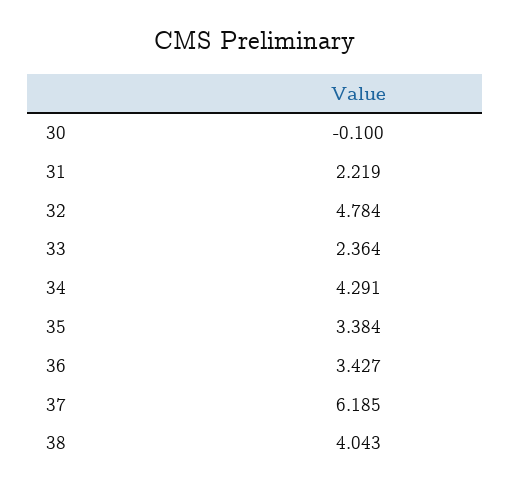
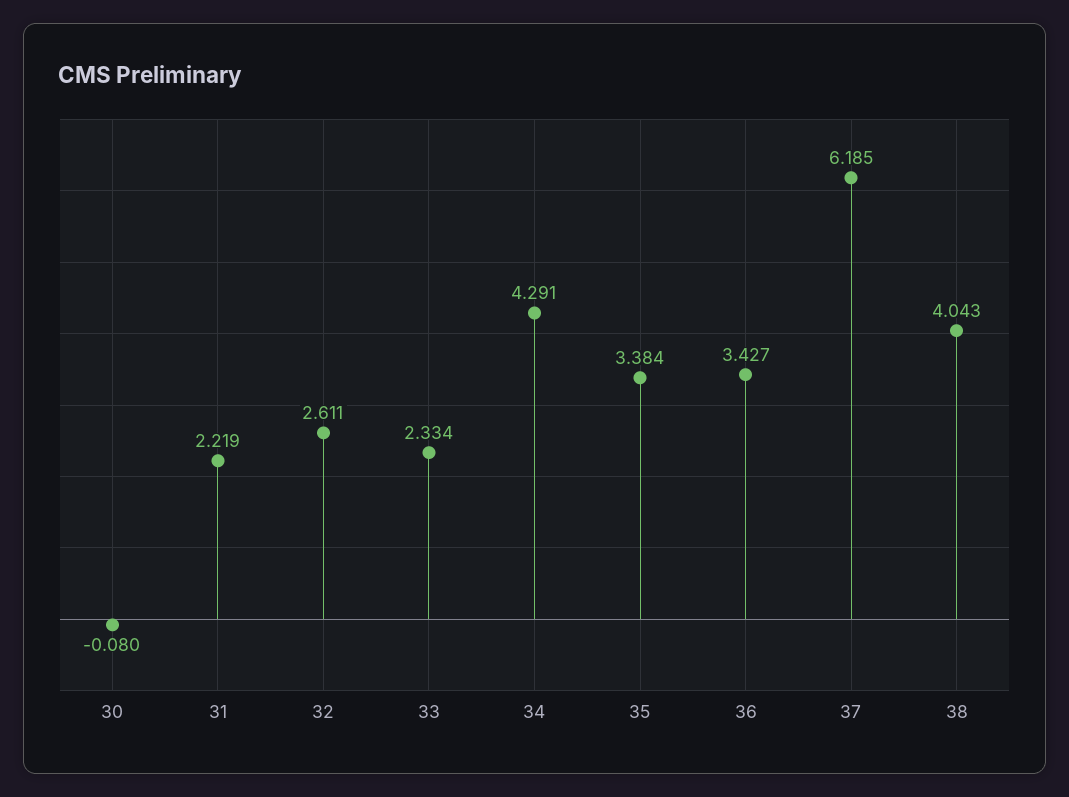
30: -0.1 -> -0.08
32: 4.784 -> 2.611
33: 2.364 -> 2.334

